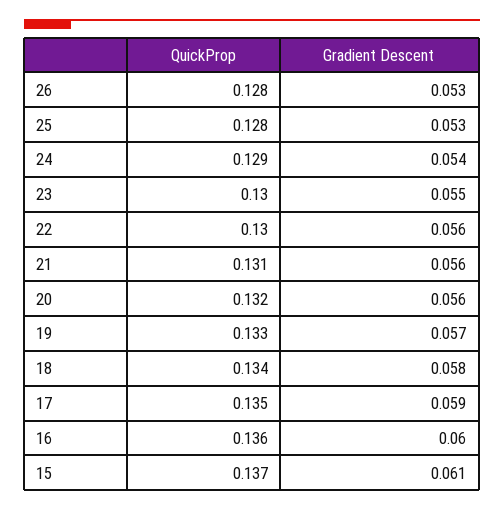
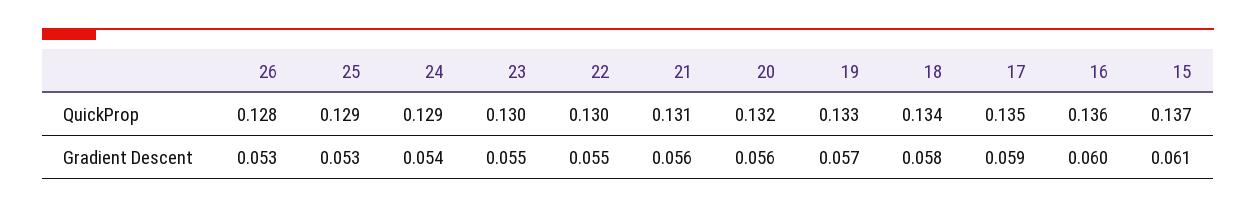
QuickProp, 25: 0.128 -> 0.129
Gradient Descent, 22: 0.056 -> 0.055

